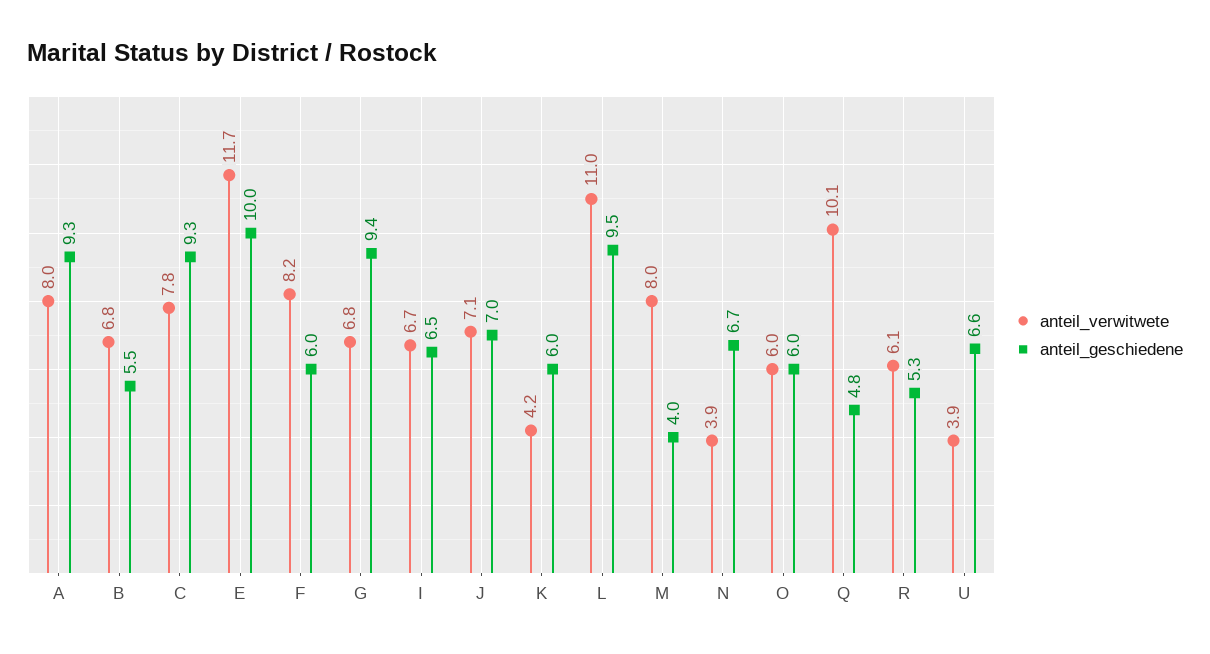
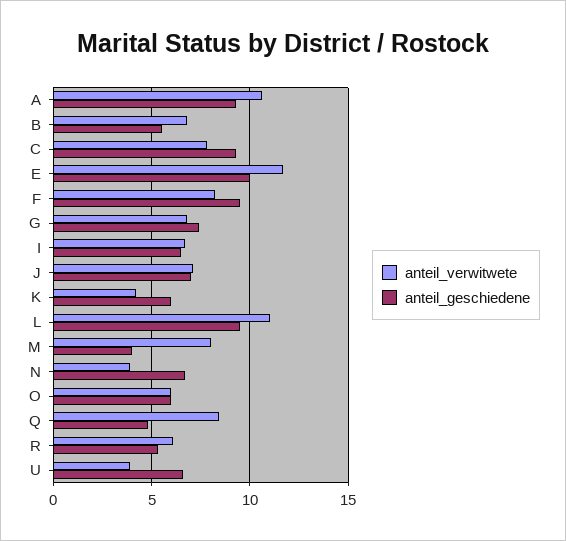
anteil_verwitwete, A: 8 -> 10.5
anteil_geschiedene, F: 6 -> 9.5
anteil_geschiedene, G: 9.4 -> 7.5
anteil_verwitwete, Q: 10.1 -> 8.5

